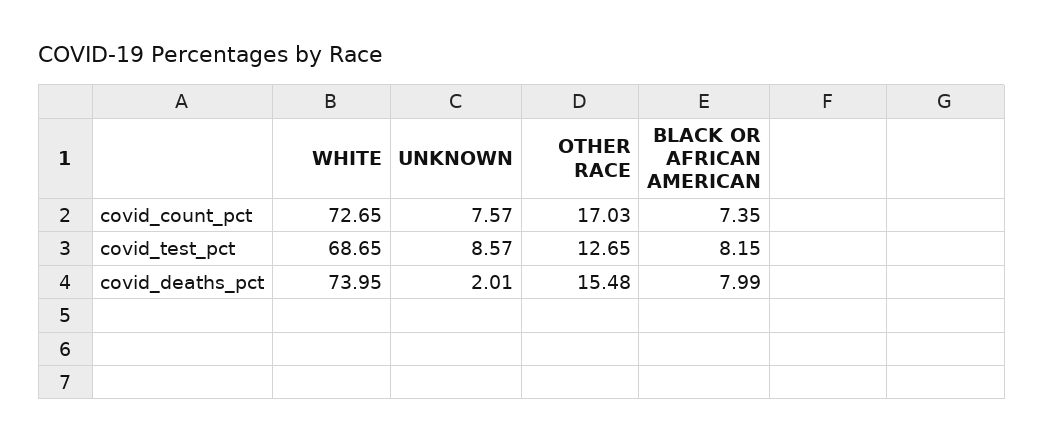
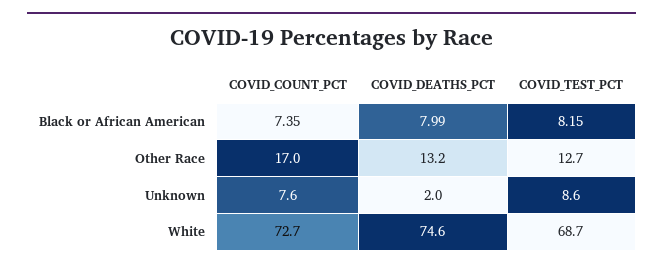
WHITE, covid_deaths_pct: 73.95 -> 74.6
OTHER RACE, covid_deaths_pct: 15.48 -> 13.2

